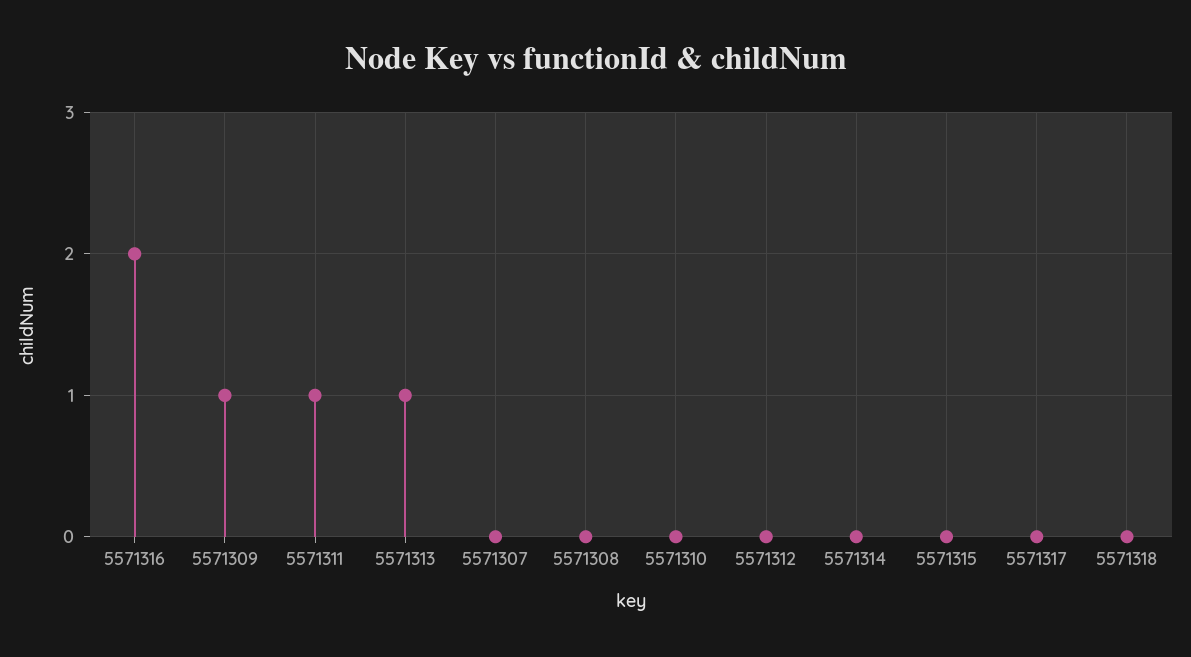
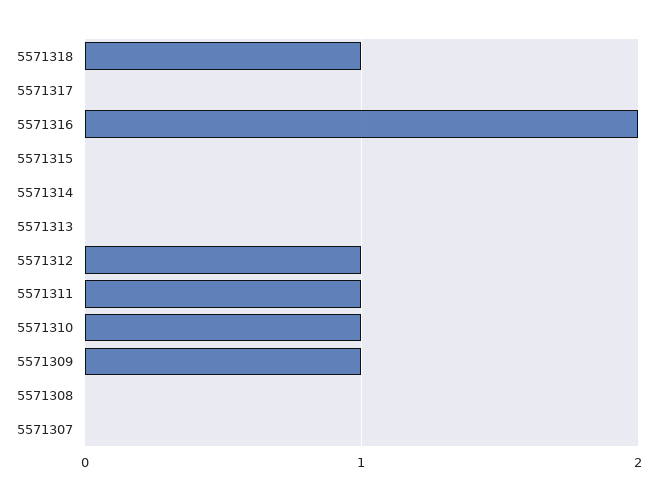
5571313: 1 -> 0
5571310: 0 -> 1
5571312: 0 -> 1
5571318: 0 -> 1

